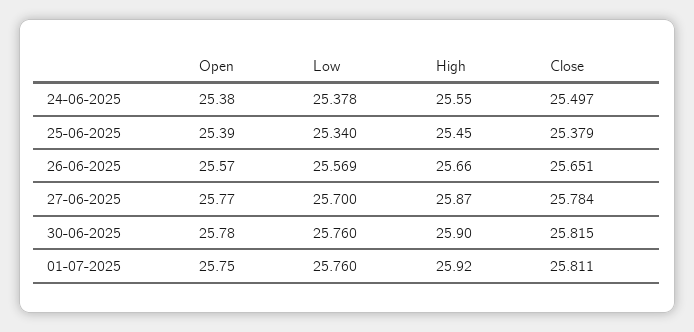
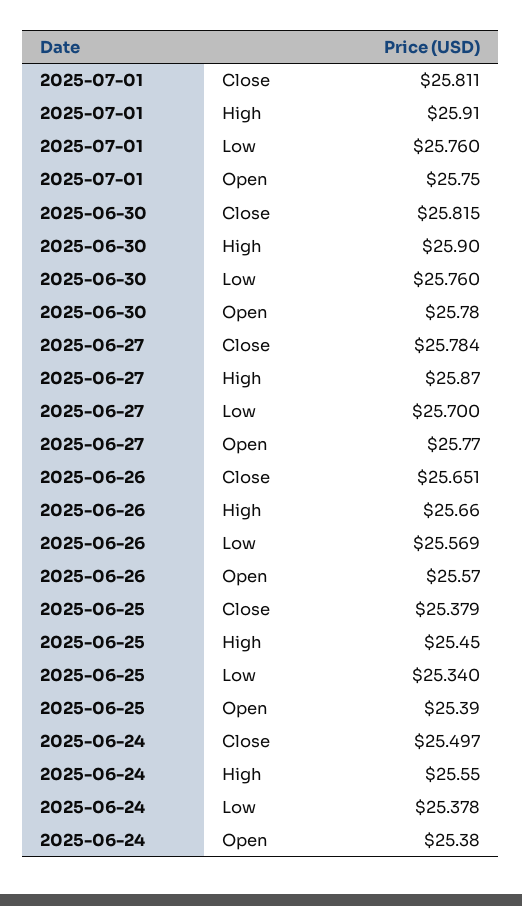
High, 01-07-2025: 25.92 -> 25.91

